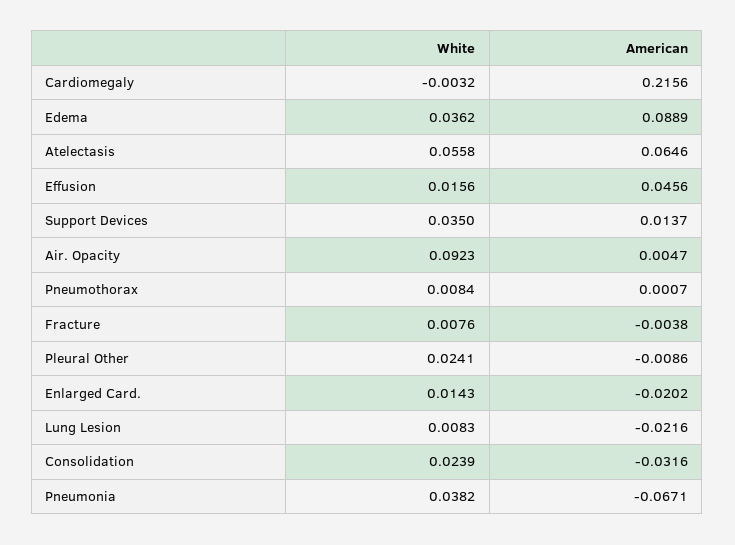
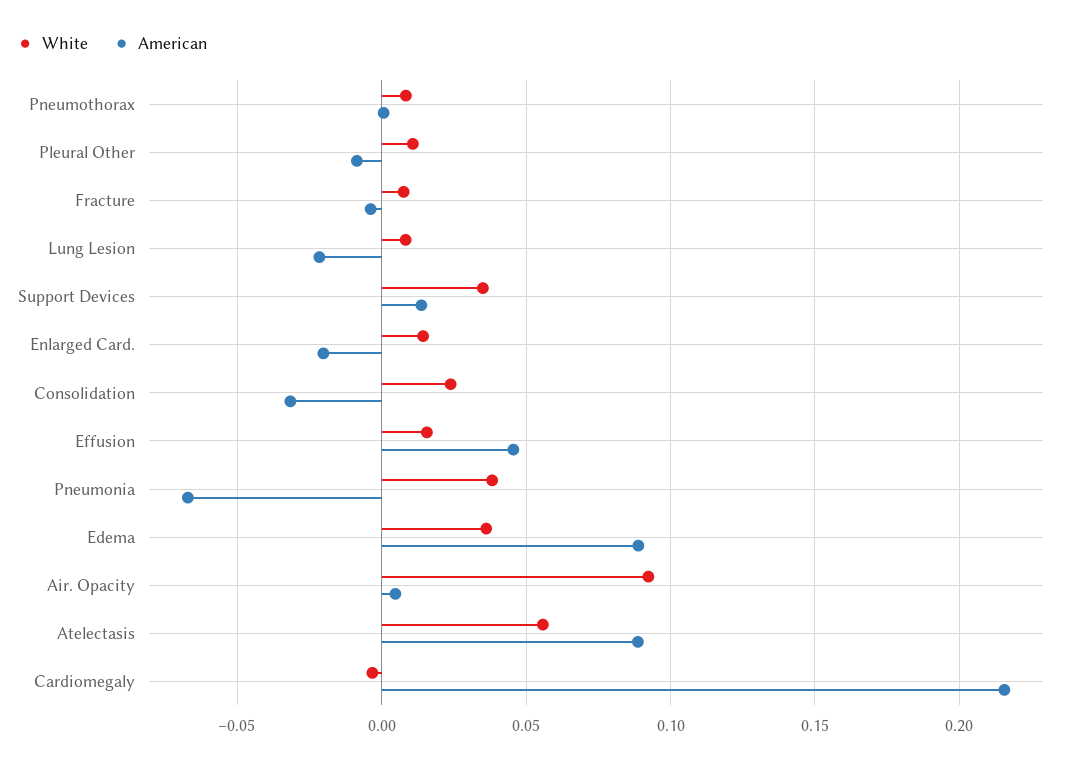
American, Atelectasis: 0.0646 -> 0.09
White, Pleural Other: 0.0241 -> 0.01

